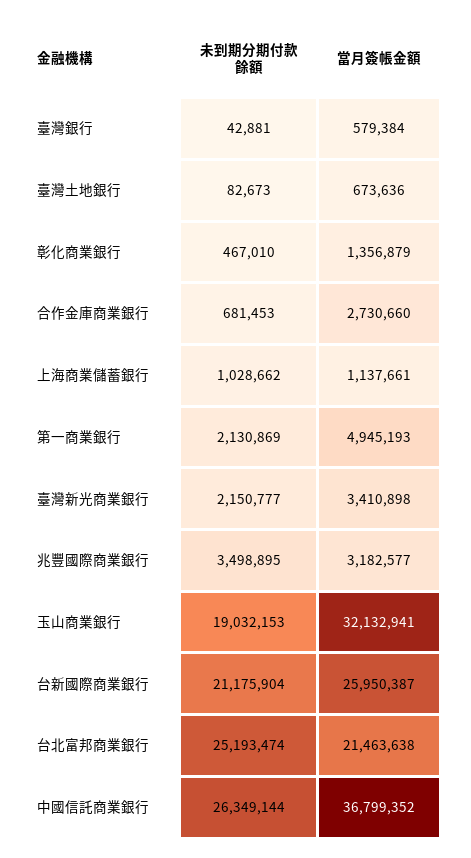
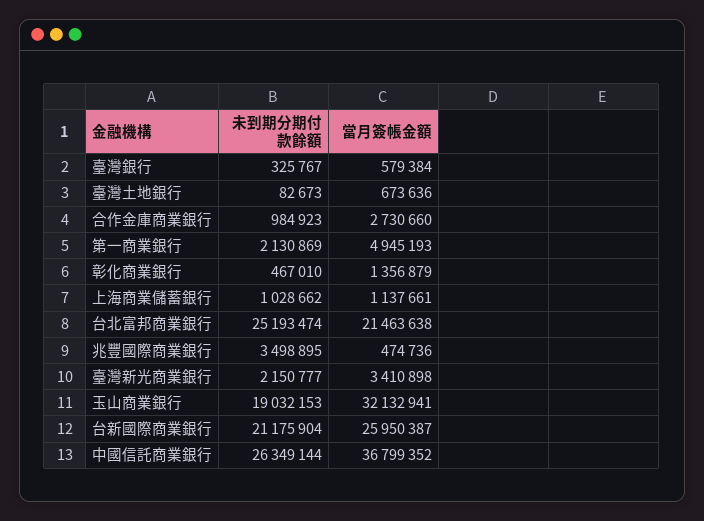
未到期分期付款餘額, 臺灣銀行: 42881 -> 325767
未到期分期付款餘額, 合作金庫商業銀行: 681453 -> 984923
當月簽帳金額, 兆豐國際商業銀行: 3182577 -> 474736

